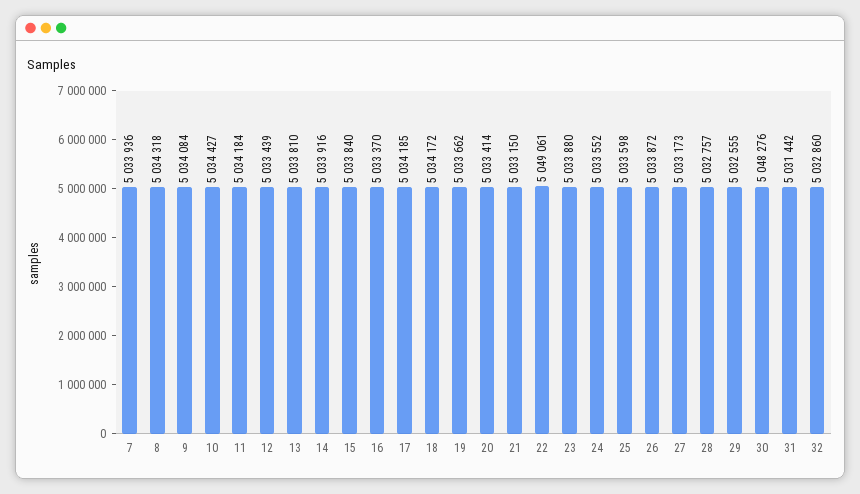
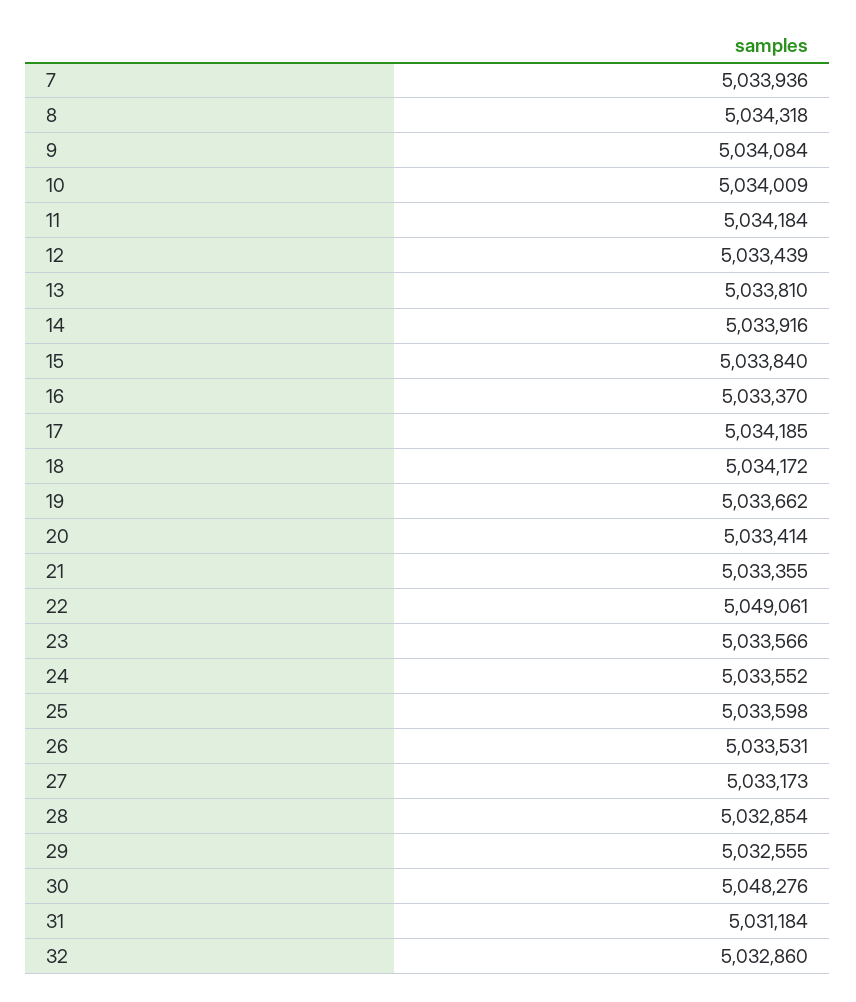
10: 5034427 -> 5034009
21: 5033150 -> 5033355
23: 5033880 -> 5033566
26: 5033872 -> 5033531
28: 5032757 -> 5032854
31: 5031442 -> 5031184

